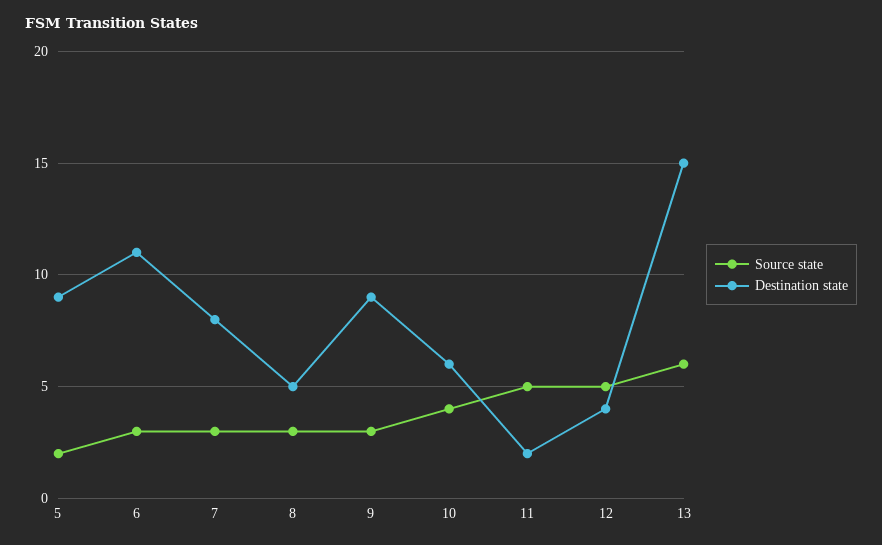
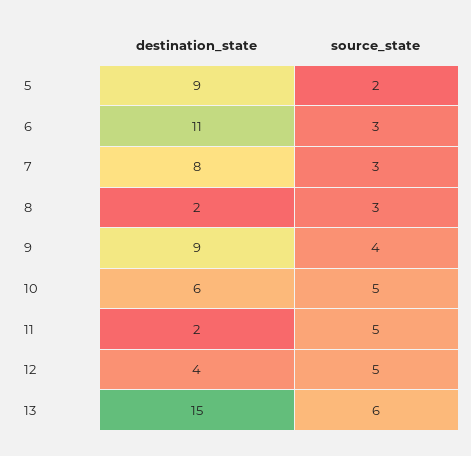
Destination state, 8: 5 -> 2
Source state, 9: 3 -> 4
Source state, 10: 4 -> 5

